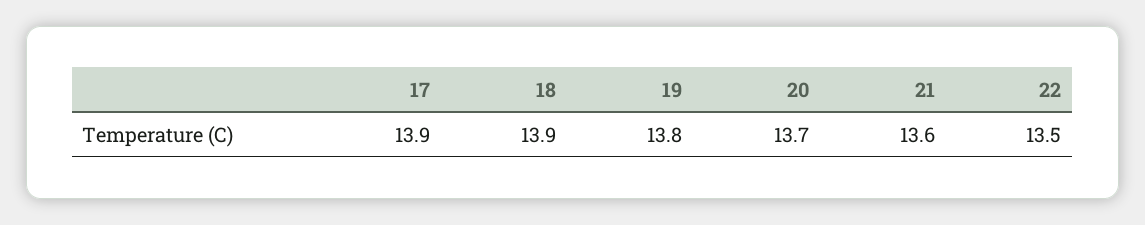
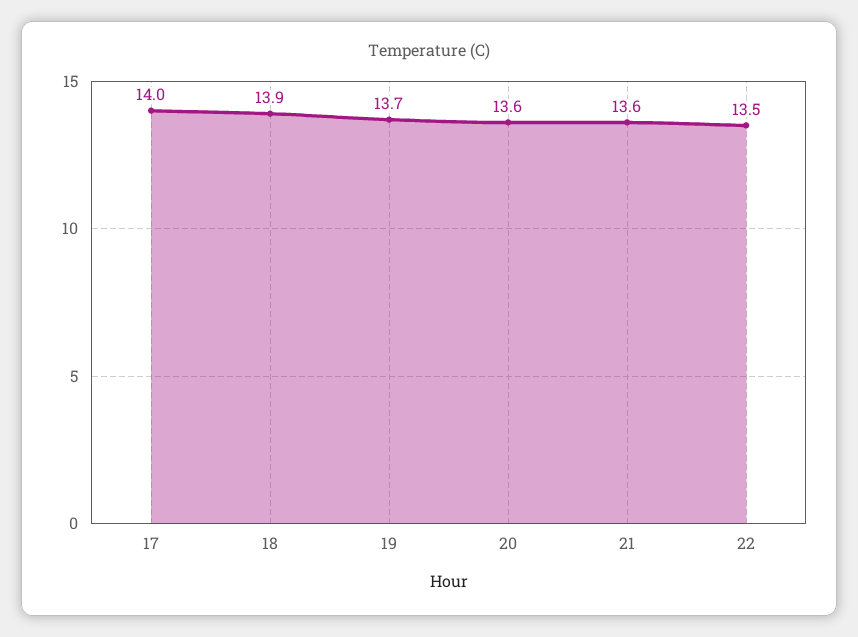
17: 13.9 -> 14
19: 13.8 -> 13.7
20: 13.7 -> 13.6

